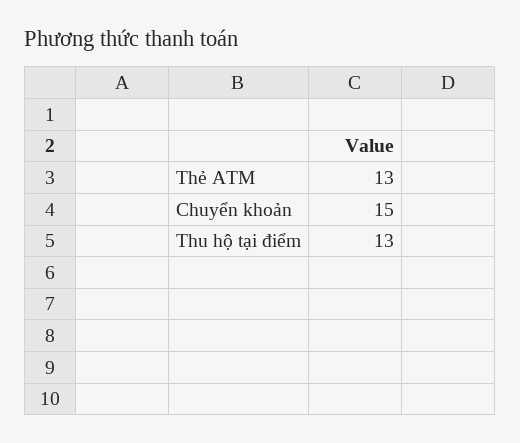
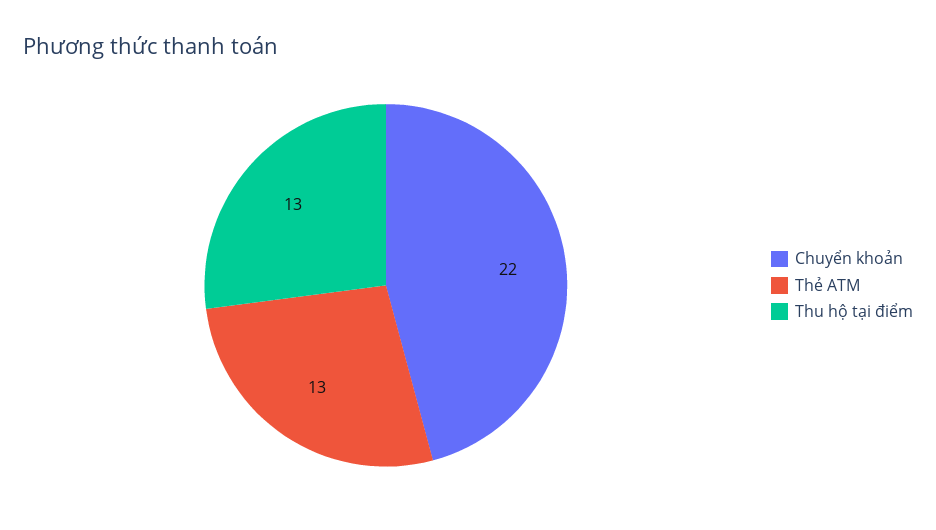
Chuyển khoản: 15 -> 22

